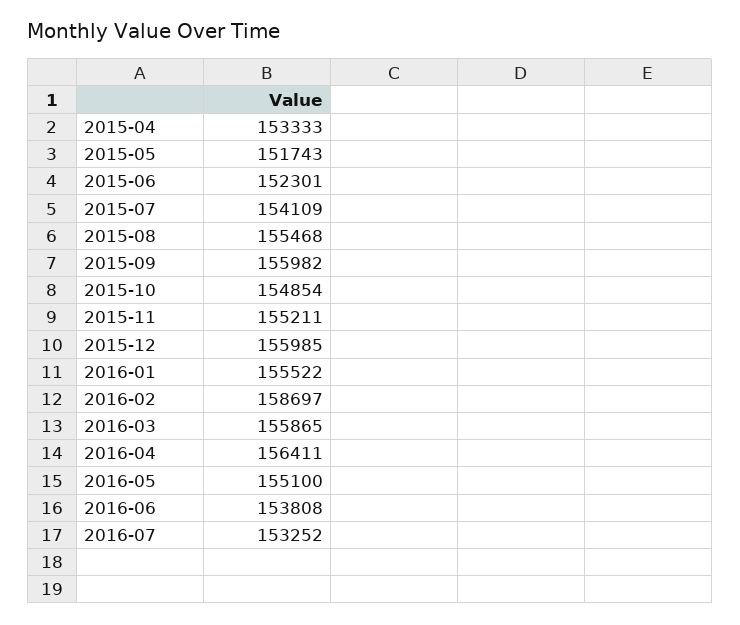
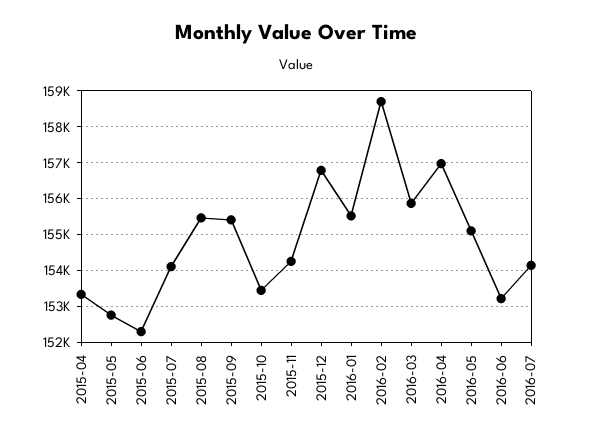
2015-05: 151743 -> 152800
2015-09: 155982 -> 155400
2015-10: 154854 -> 153400
2015-11: 155211 -> 154200
2015-12: 155985 -> 156800
2016-04: 156411 -> 157000
2016-06: 153808 -> 153200
2016-07: 153252 -> 154200

